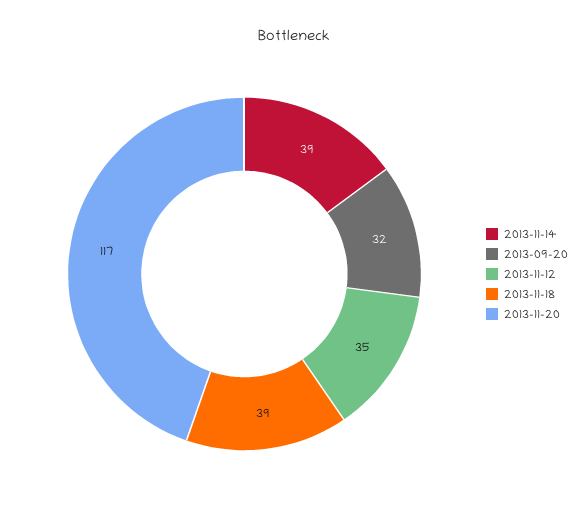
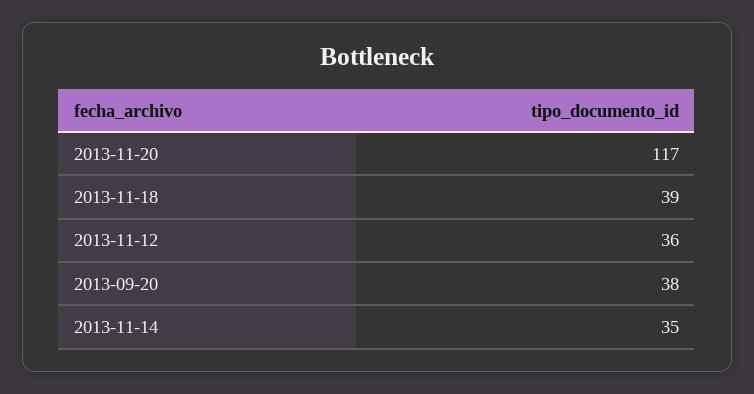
2013-11-14: 39 -> 35
2013-09-20: 32 -> 38
2013-11-12: 35 -> 36

